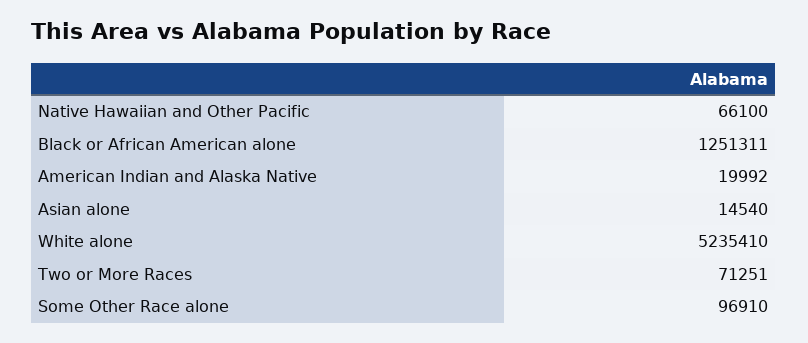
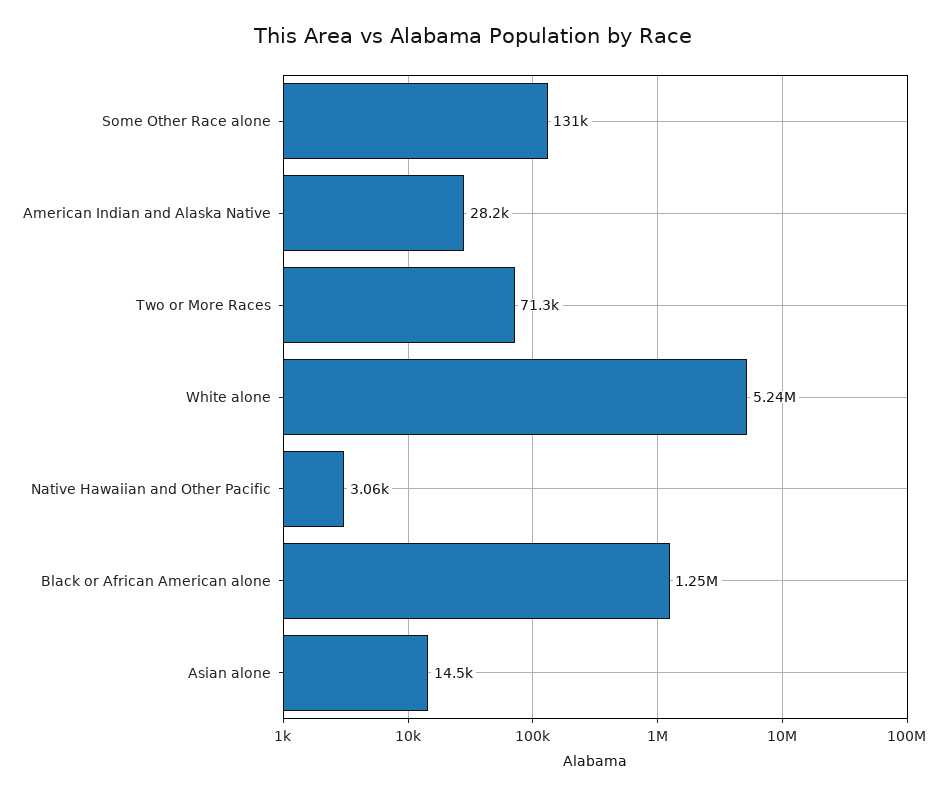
Native Hawaiian and Other Pacific: 66100 -> 3060
American Indian and Alaska Native: 19992 -> 28200
Some Other Race alone: 96910 -> 131000

